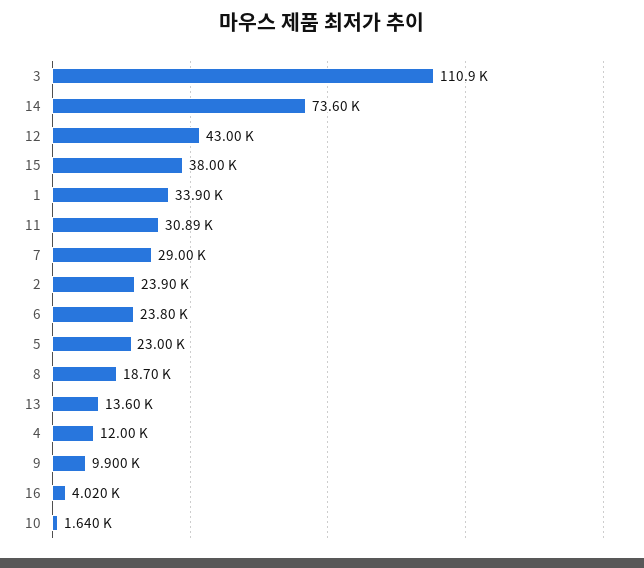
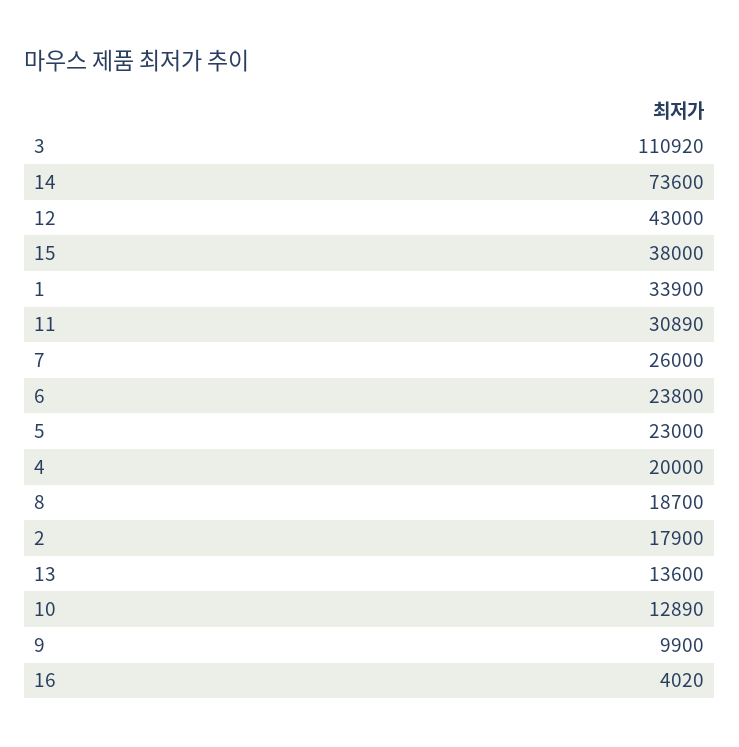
7: 29000 -> 26000
2: 23900 -> 17900
4: 12000 -> 20000
10: 1640 -> 12890

